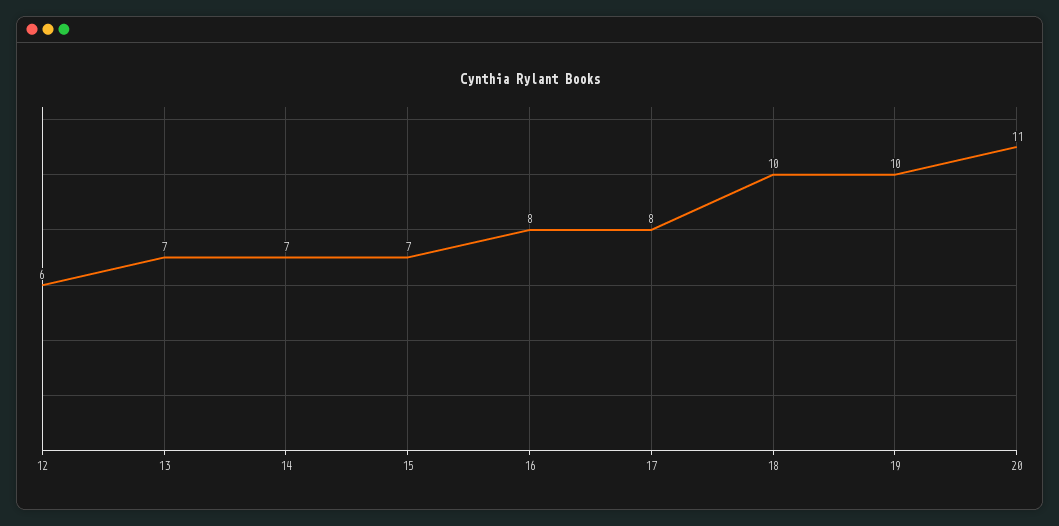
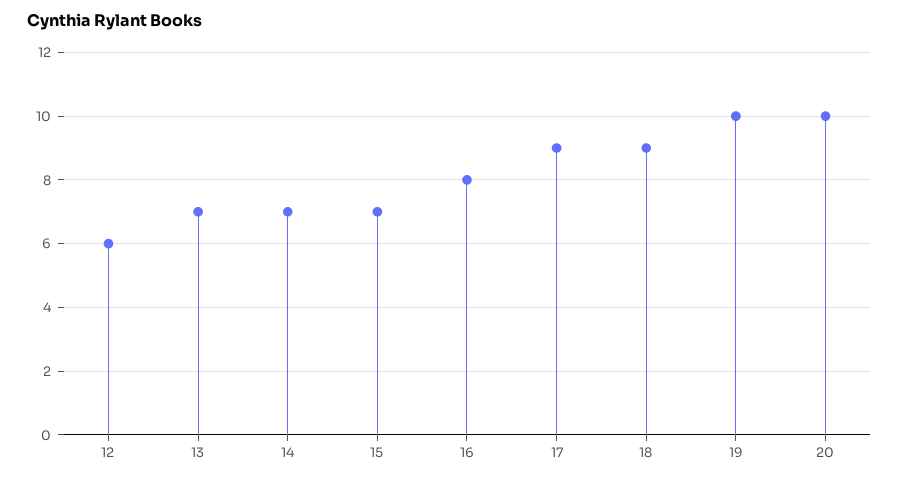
17: 8 -> 9
18: 10 -> 9
20: 11 -> 10

